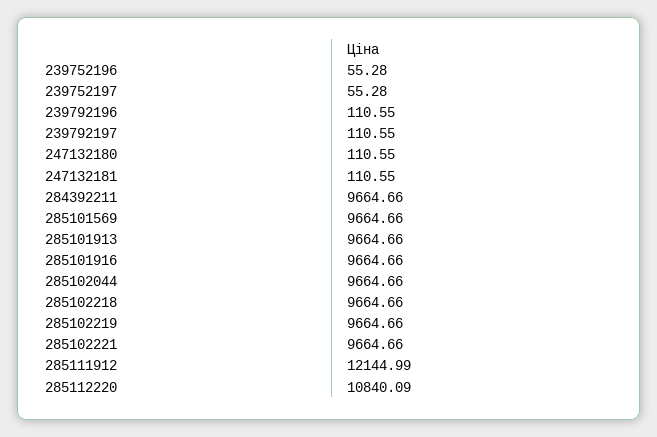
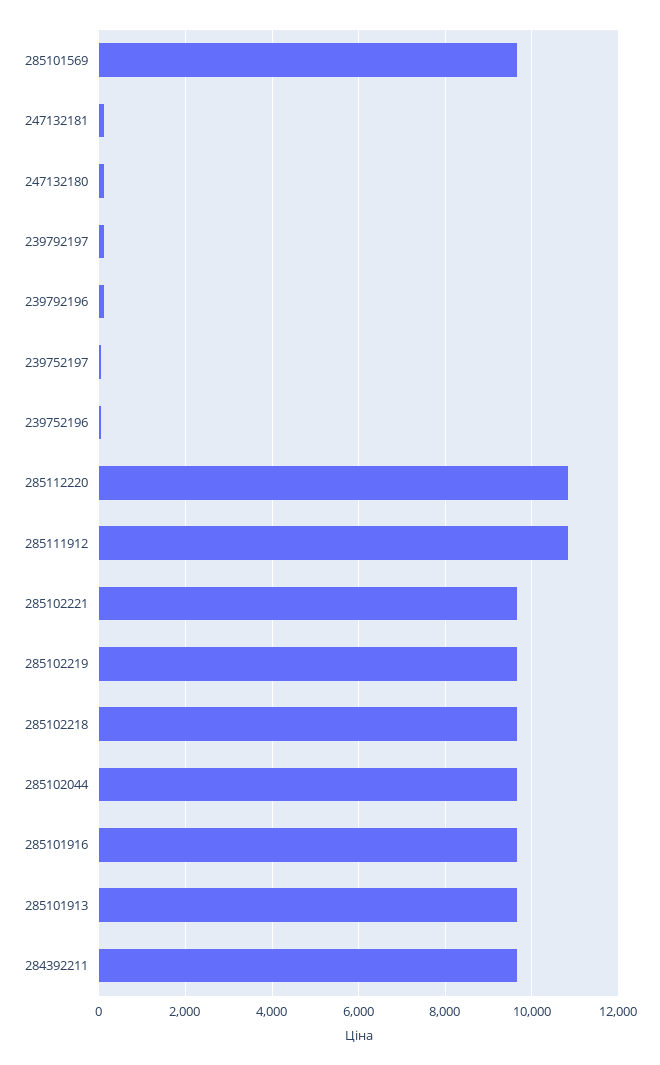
285111912: 12144.99 -> 10800

